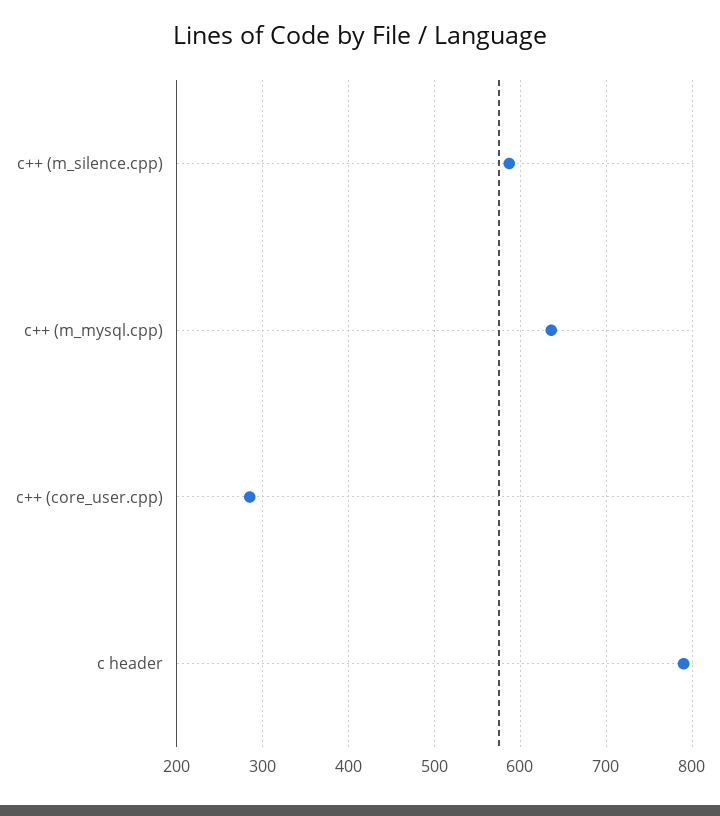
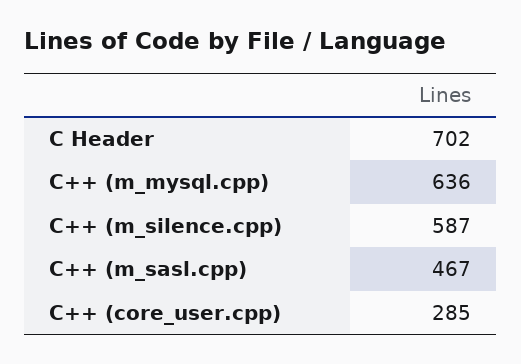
c header: 790 -> 702
C++ (m_sasl.cpp): none -> 467

